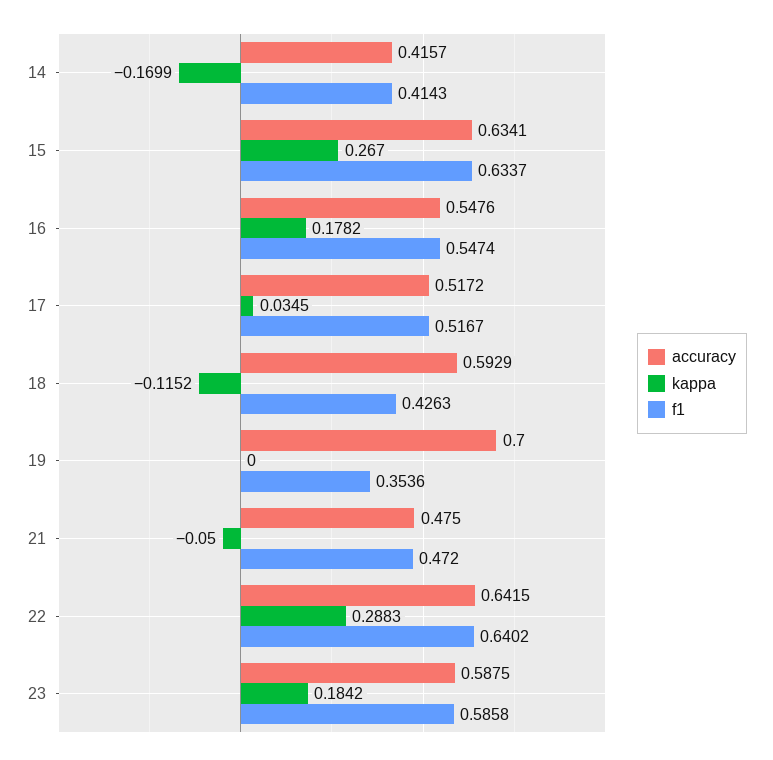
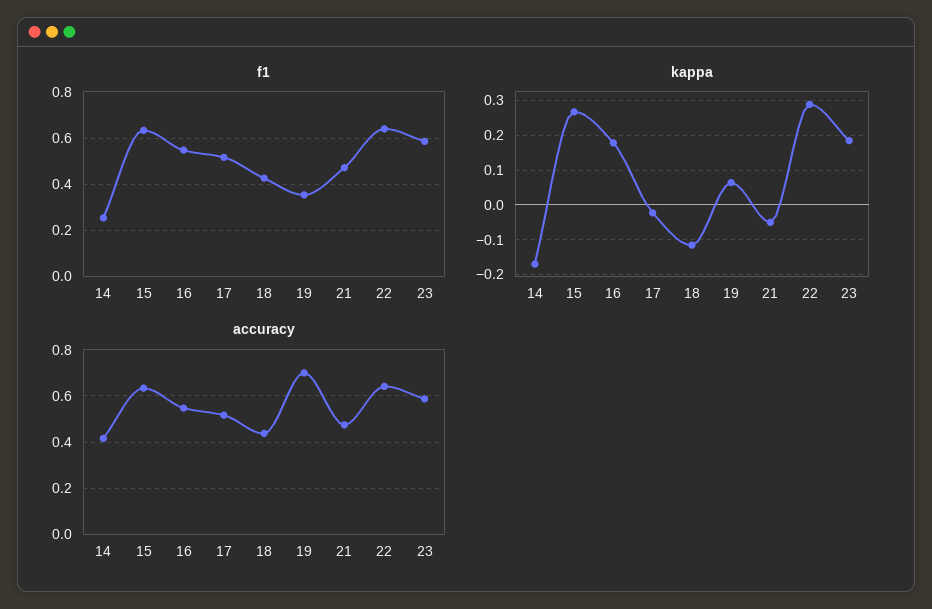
f1, 14: 0.4143 -> 0.25
kappa, 17: 0.0345 -> -0.02
accuracy, 18: 0.5929 -> 0.45
kappa, 19: 0 -> 0.06

